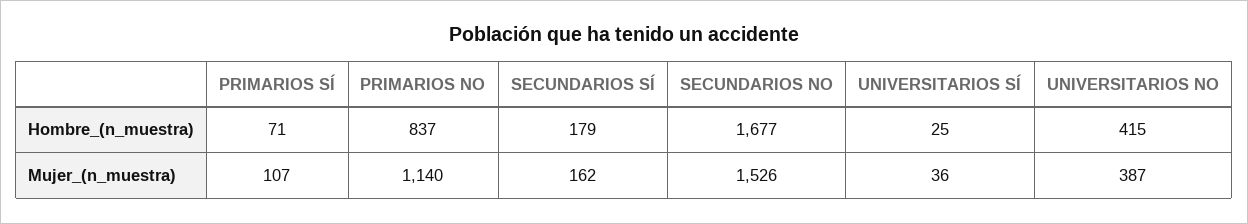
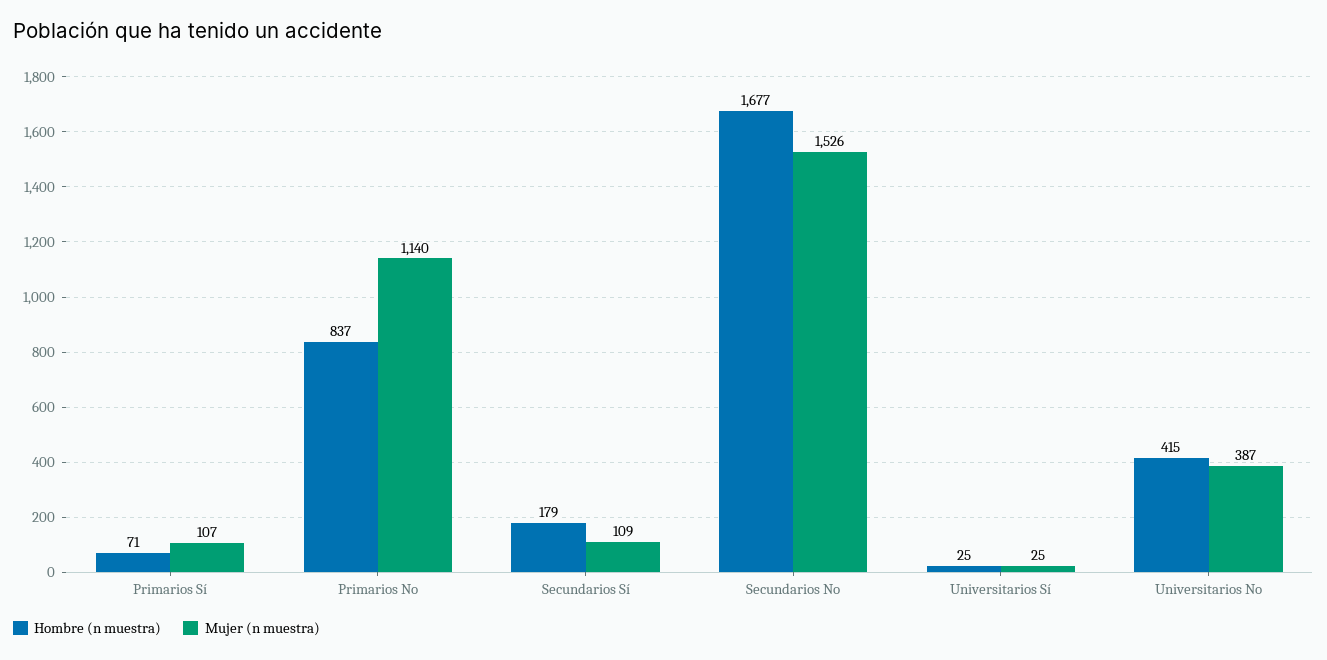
Mujer_(n_muestra), SECUNDARIOS SÍ: 162 -> 109
Mujer_(n_muestra), UNIVERSITARIOS SÍ: 36 -> 25

